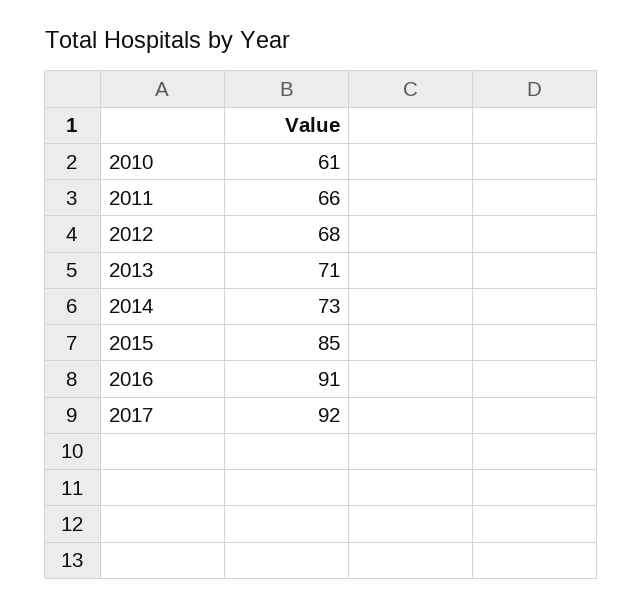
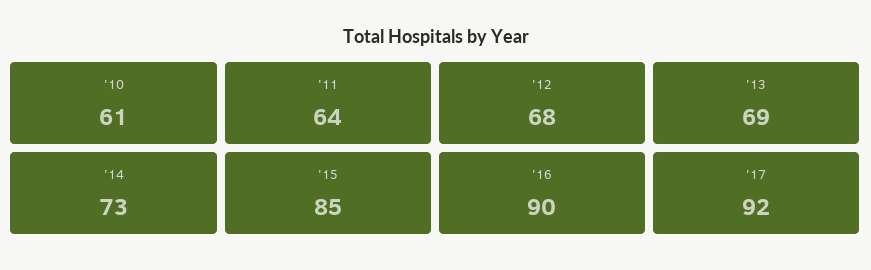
2011: 66 -> 64
2013: 71 -> 69
2016: 91 -> 90

